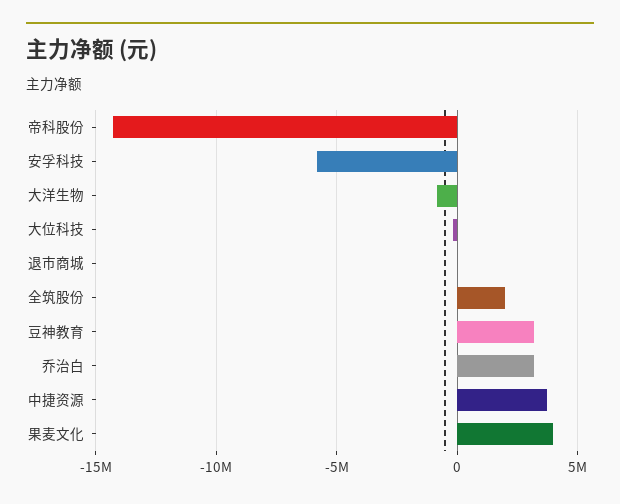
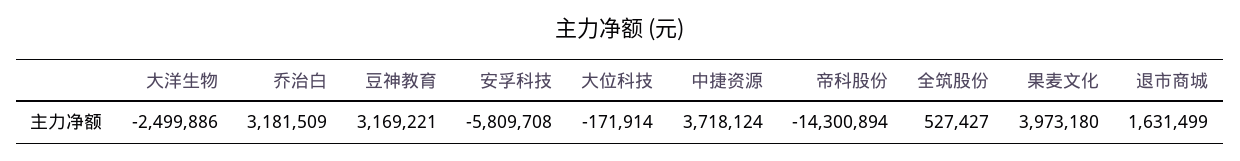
大洋生物: -1000000 -> -2499886
退市商城: 0 -> 1631499
全筑股份: 2000000 -> 527427

